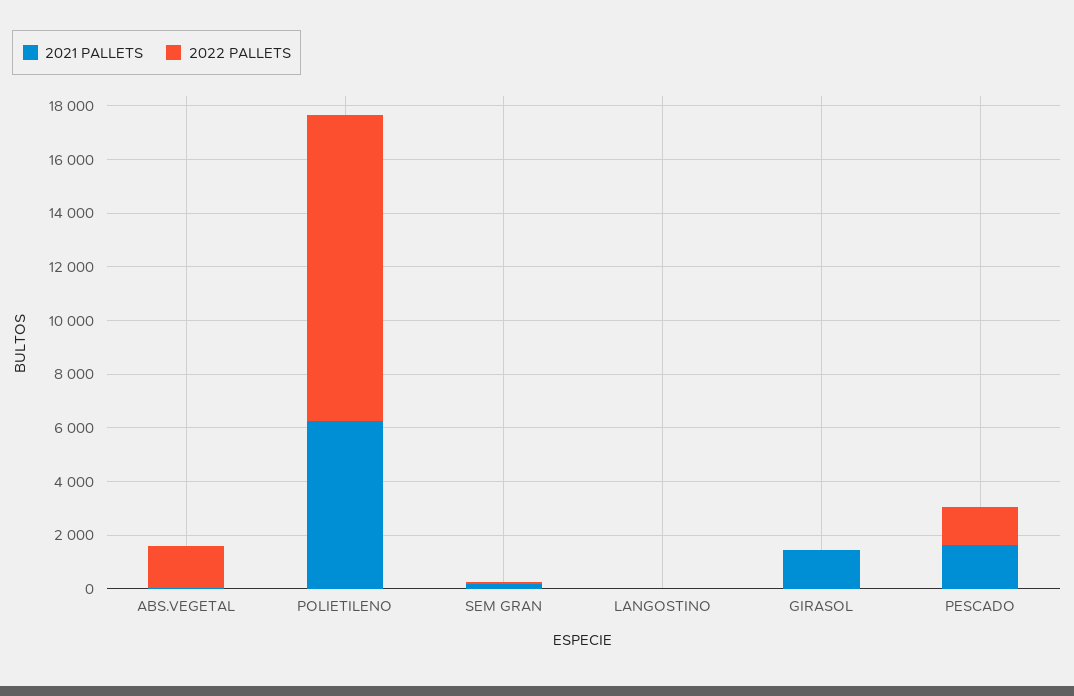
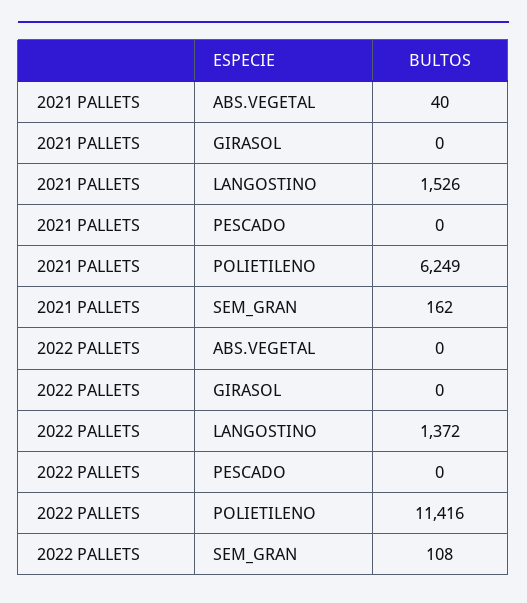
2022 PALLETS, ABS.VEGETAL: 1500 -> 0
2021 PALLETS, LANGOSTINO: 0 -> 1526
2022 PALLETS, LANGOSTINO: 0 -> 1372
2021 PALLETS, GIRASOL: 1500 -> 0
2021 PALLETS, PESCADO: 1500 -> 0
2022 PALLETS, PESCADO: 1500 -> 0

